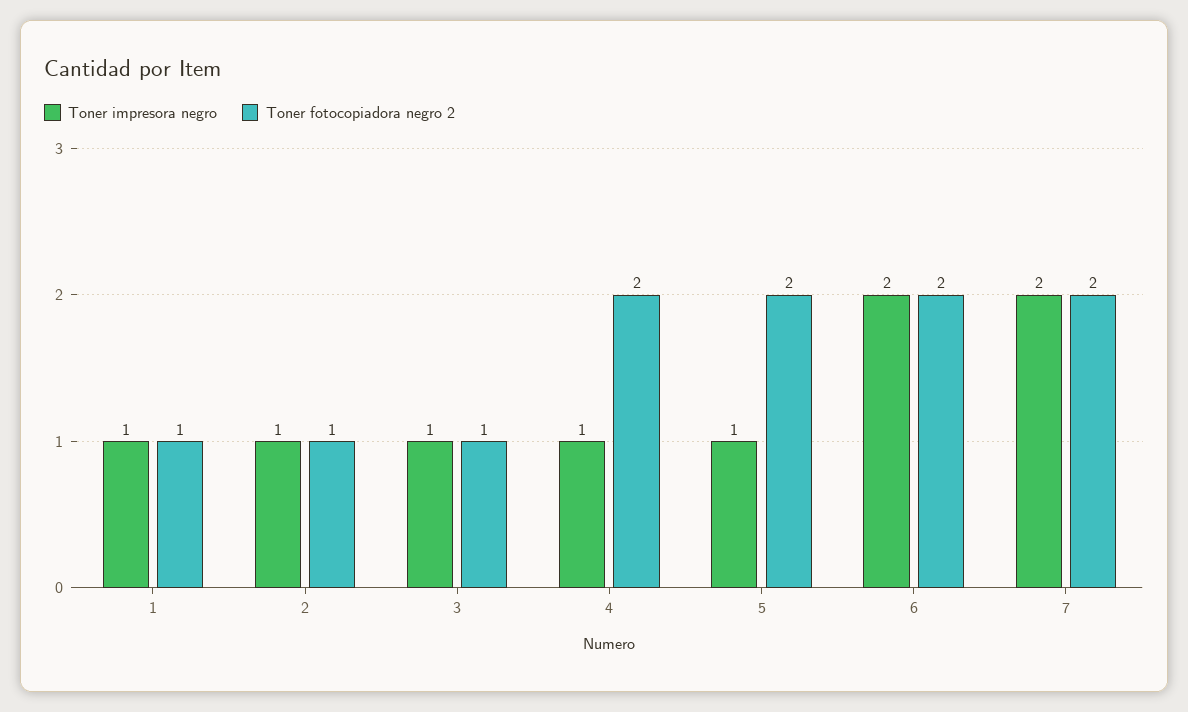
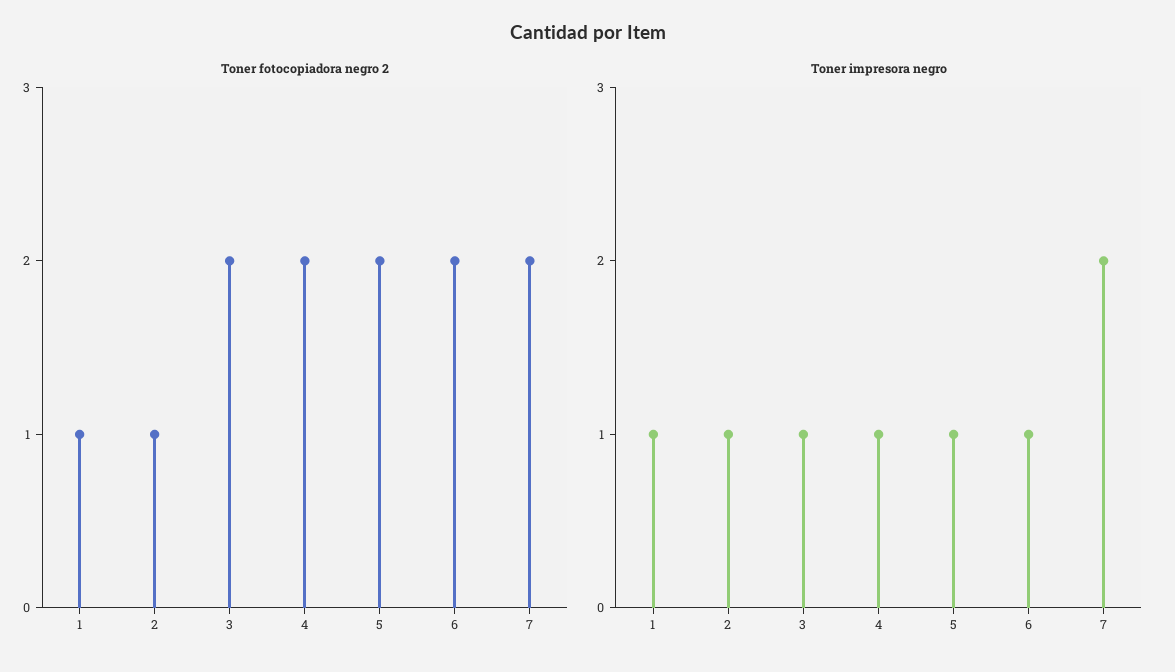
Toner fotocopiadora negro 2, 3: 1 -> 2
Toner impresora negro, 6: 2 -> 1

